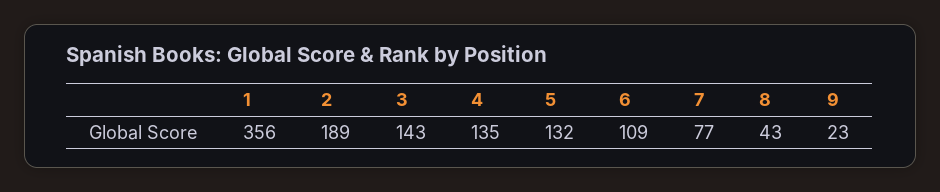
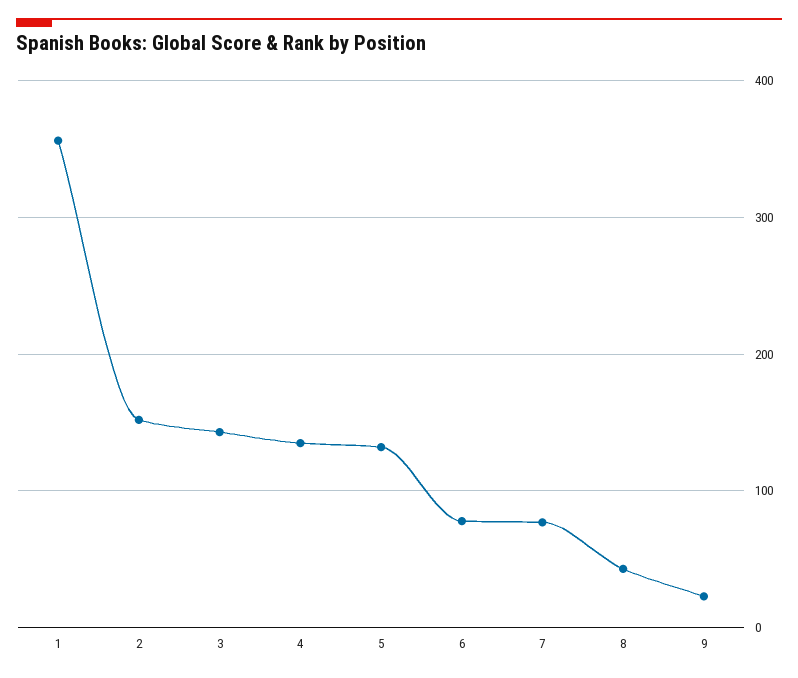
2: 189 -> 150
6: 109 -> 80

